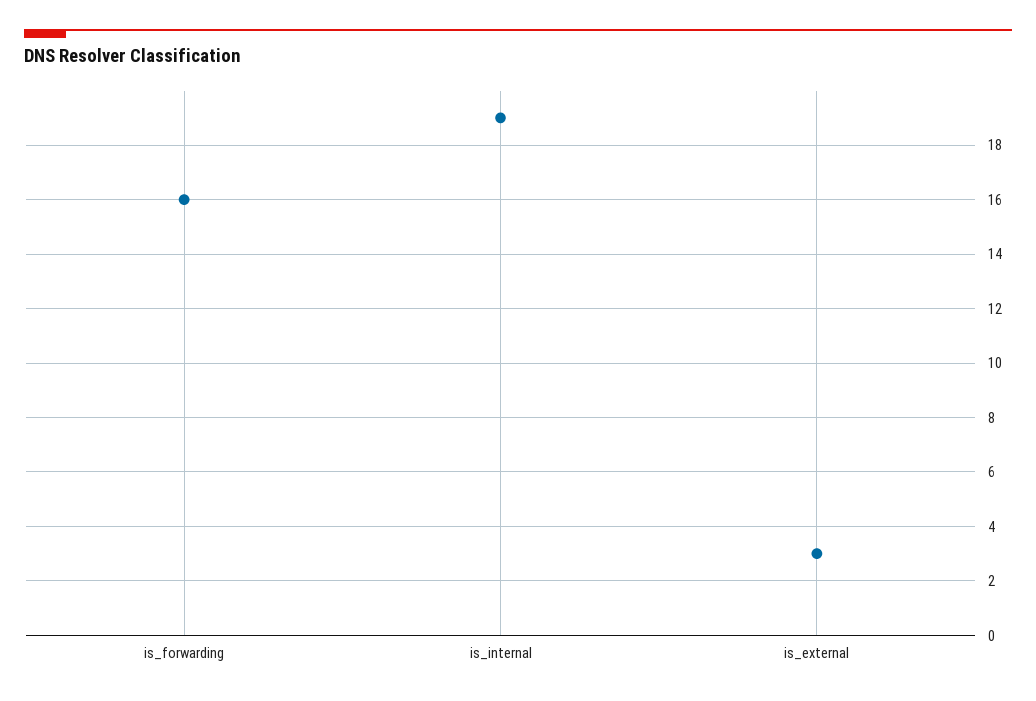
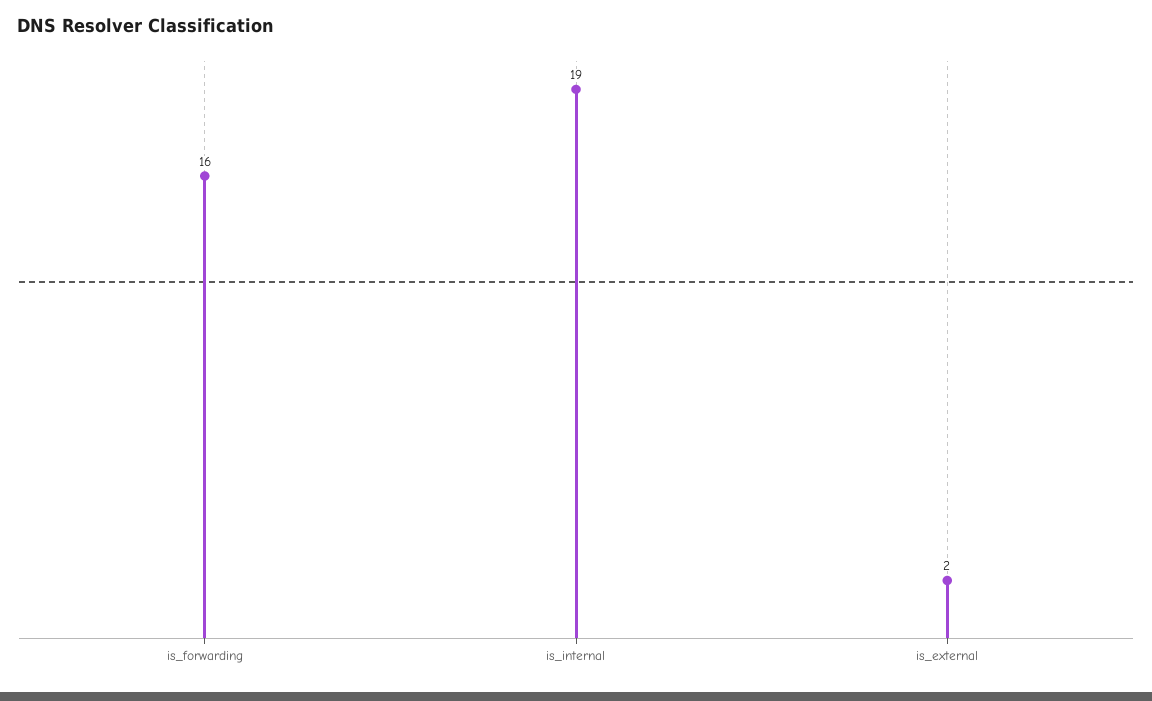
is_external: 3 -> 2

